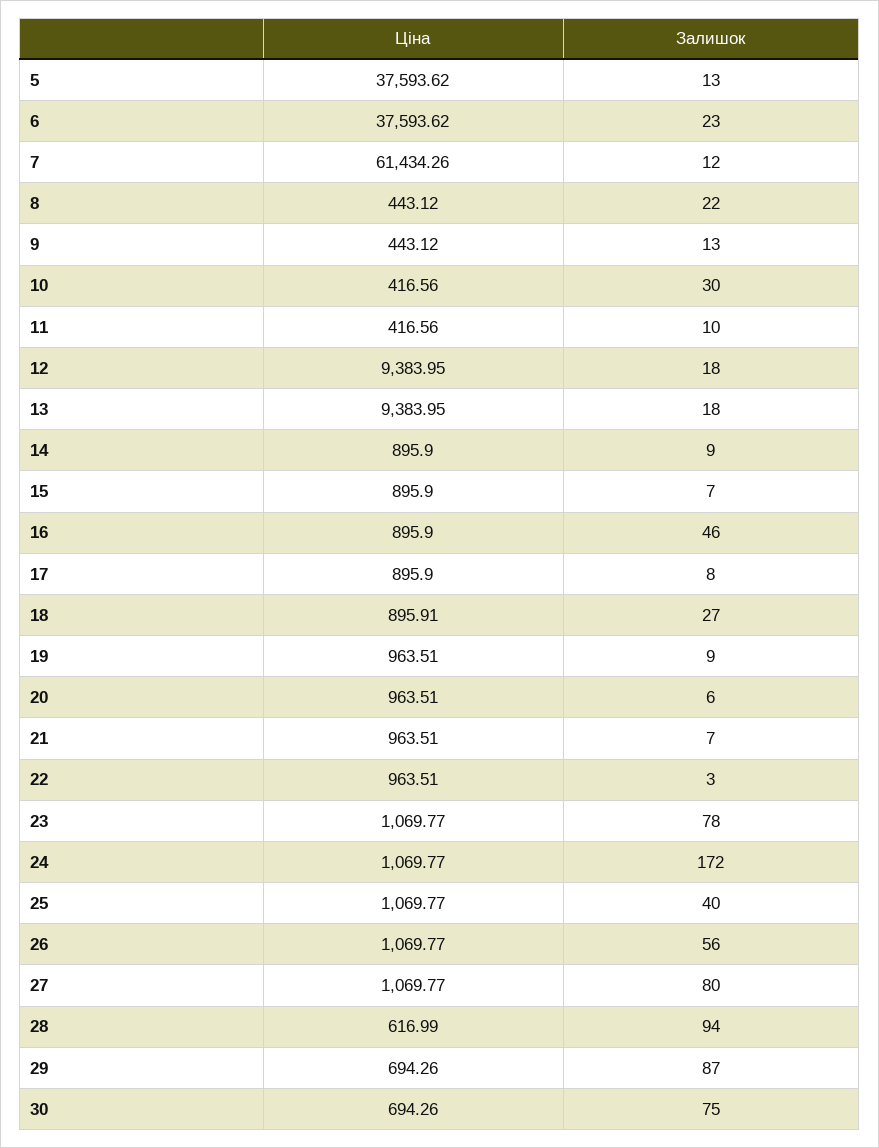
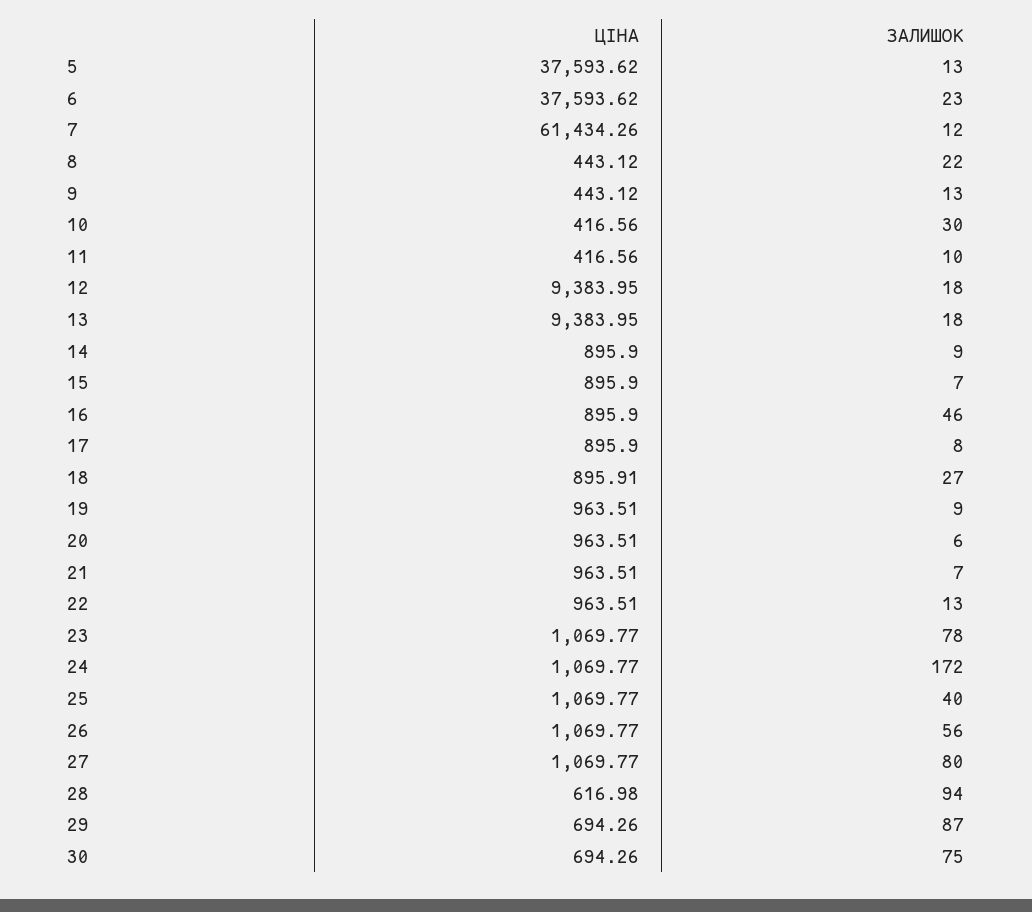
Залишок, 22: 3 -> 13
Ціна, 28: 616.99 -> 616.98

